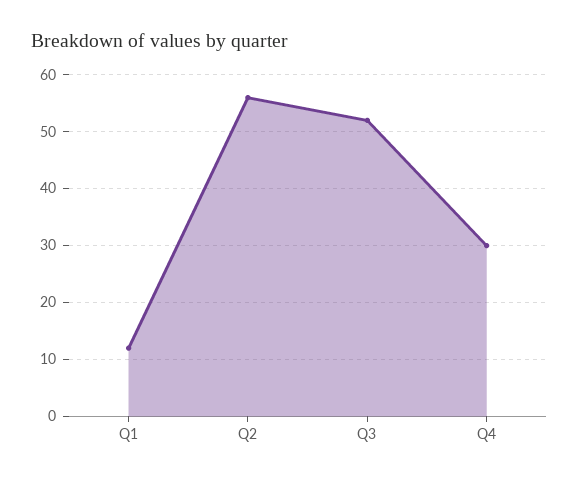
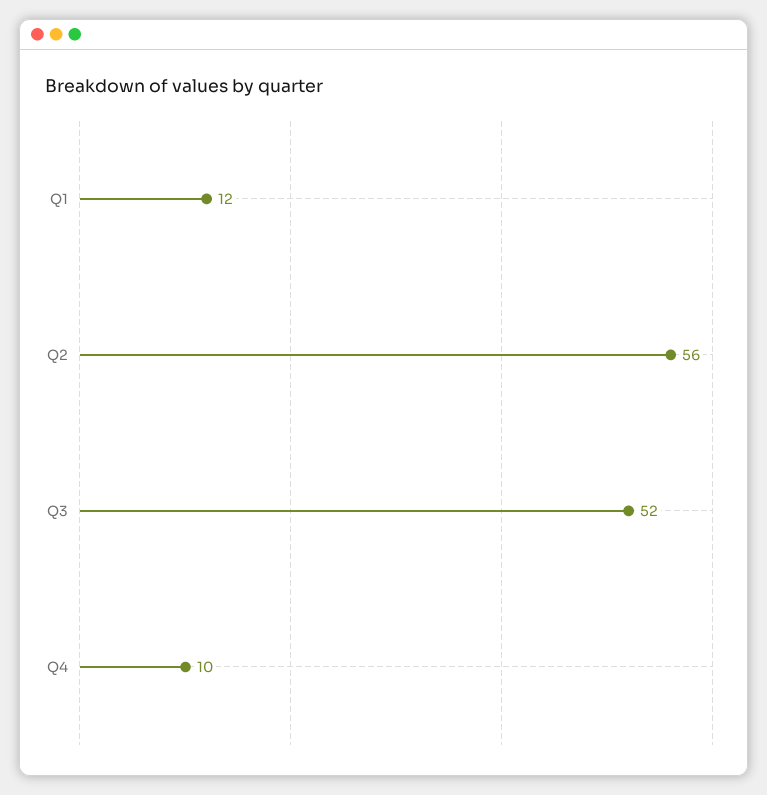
Q4: 30 -> 10

